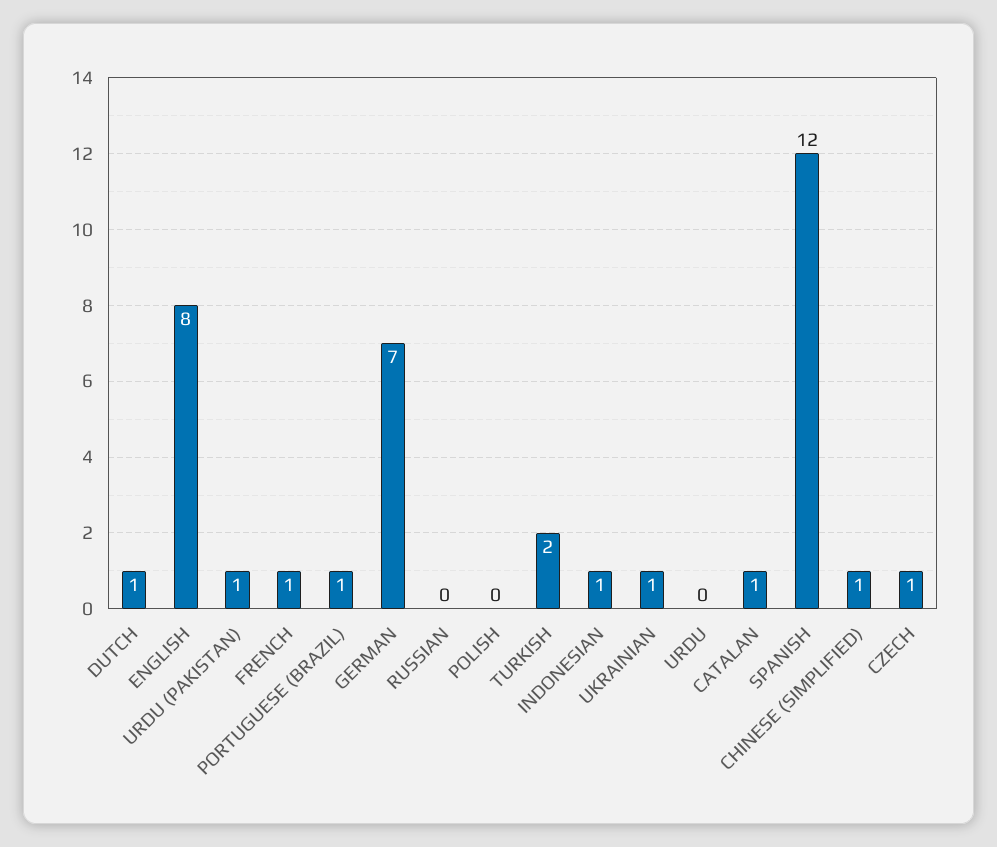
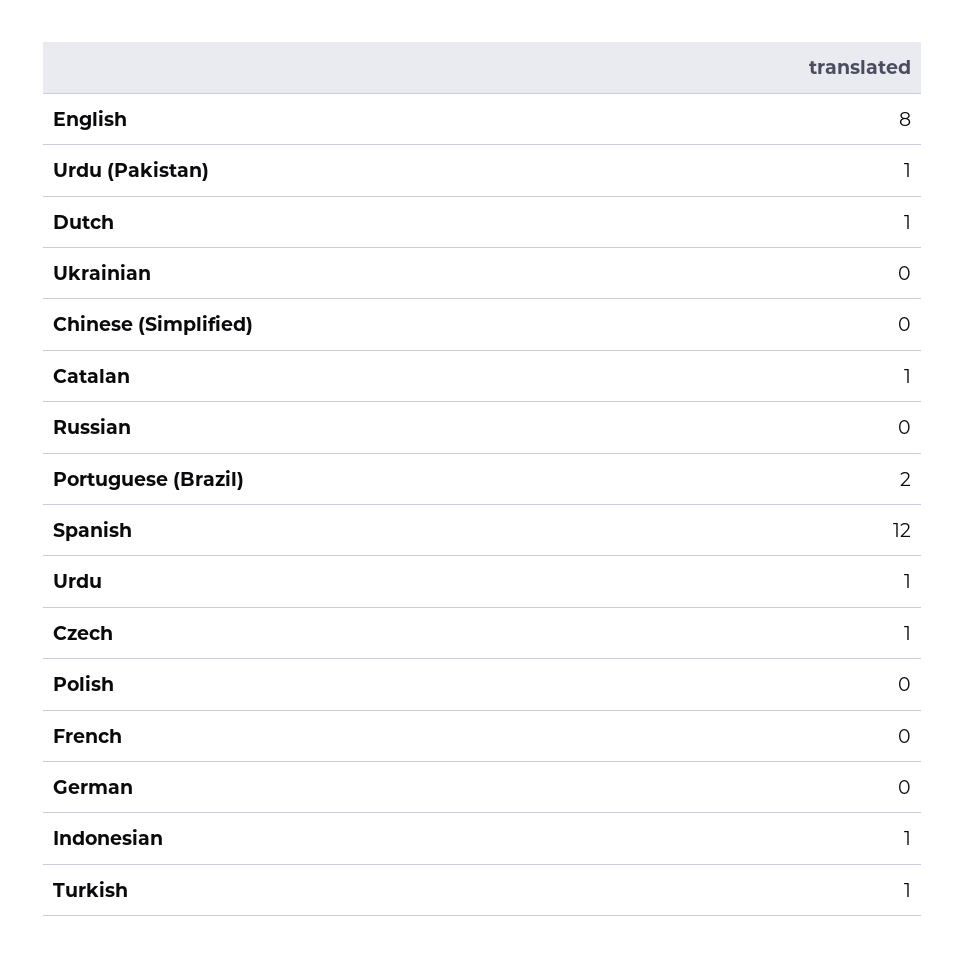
FRENCH: 1 -> 0
PORTUGUESE (BRAZIL): 1 -> 2
GERMAN: 7 -> 0
TURKISH: 2 -> 1
UKRAINIAN: 1 -> 0
URDU: 0 -> 1
CHINESE (SIMPLIFIED): 1 -> 0

